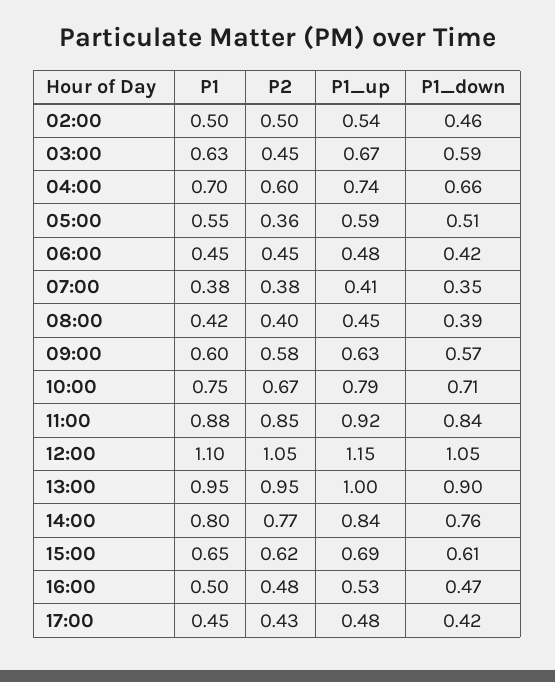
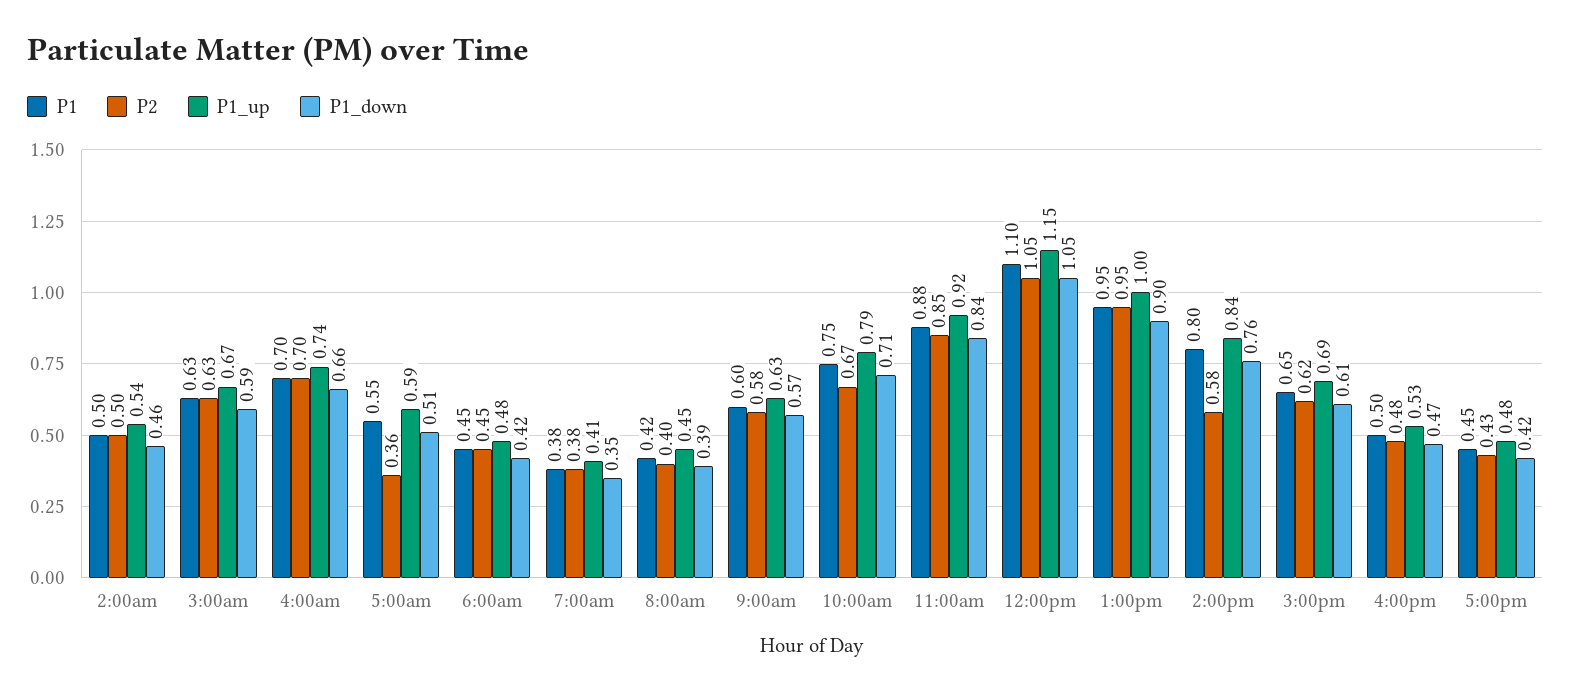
P2, 03:00: 0.45 -> 0.63
P2, 04:00: 0.6 -> 0.7
P2, 14:00: 0.77 -> 0.58

